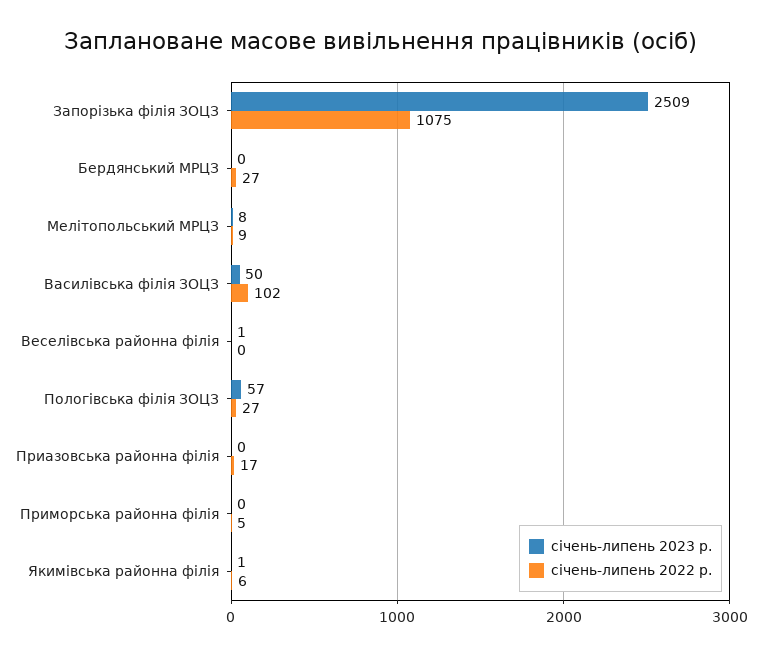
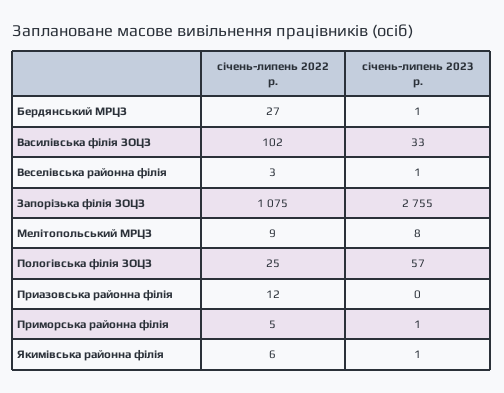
січень-липень 2023 р., Запорізька філія ЗОЦЗ: 2509 -> 2755
січень-липень 2023 р., Бердянський МРЦЗ: 0 -> 1
січень-липень 2023 р., Василівська філія ЗОЦЗ: 50 -> 33
січень-липень 2022 р., Веселівська районна філія: 0 -> 3
січень-липень 2022 р., Пологівська філія ЗОЦЗ: 27 -> 25
січень-липень 2022 р., Приазовська районна філія: 17 -> 12
січень-липень 2023 р., Приморська районна філія: 0 -> 1

